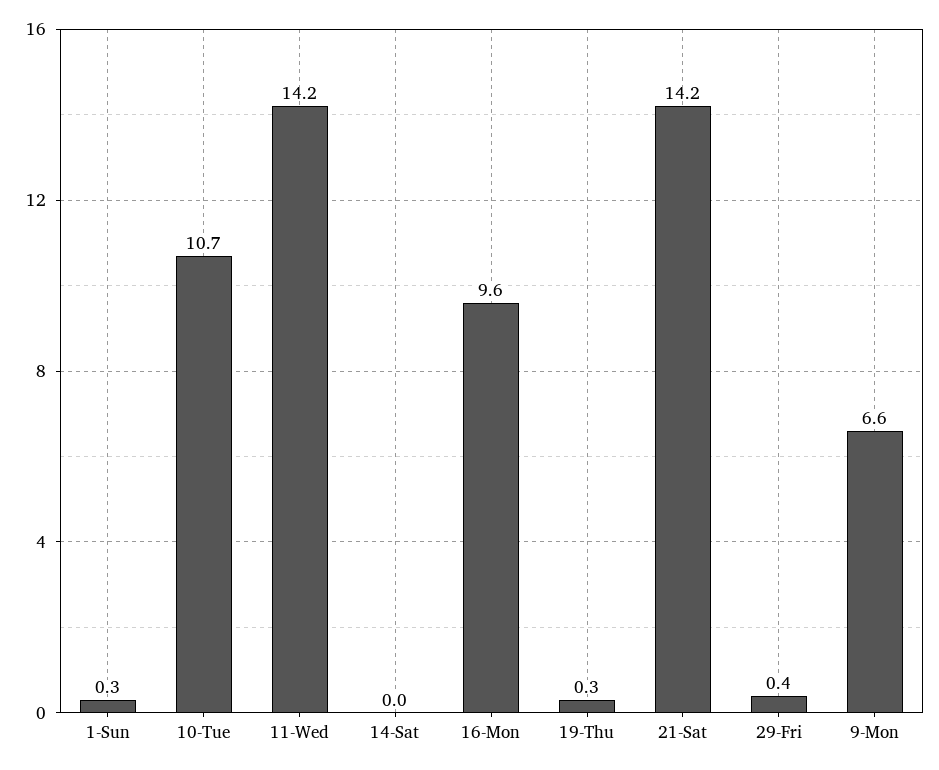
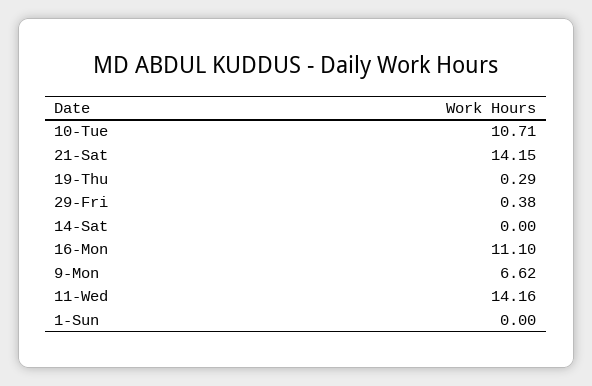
1-Sun: 0.3 -> 0
16-Mon: 9.6 -> 11.1

